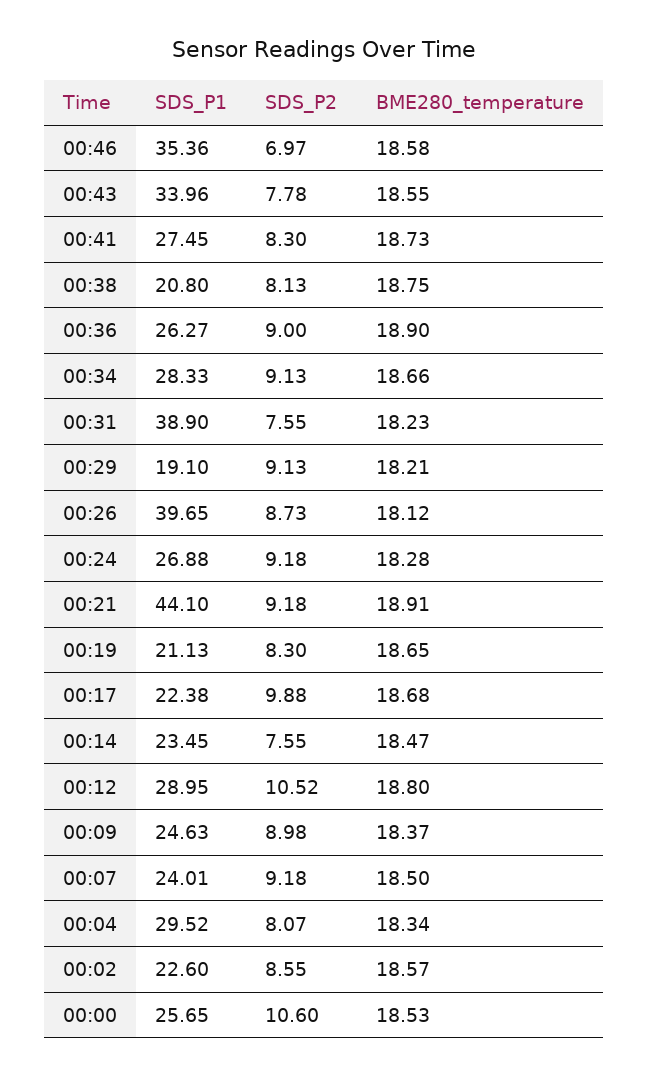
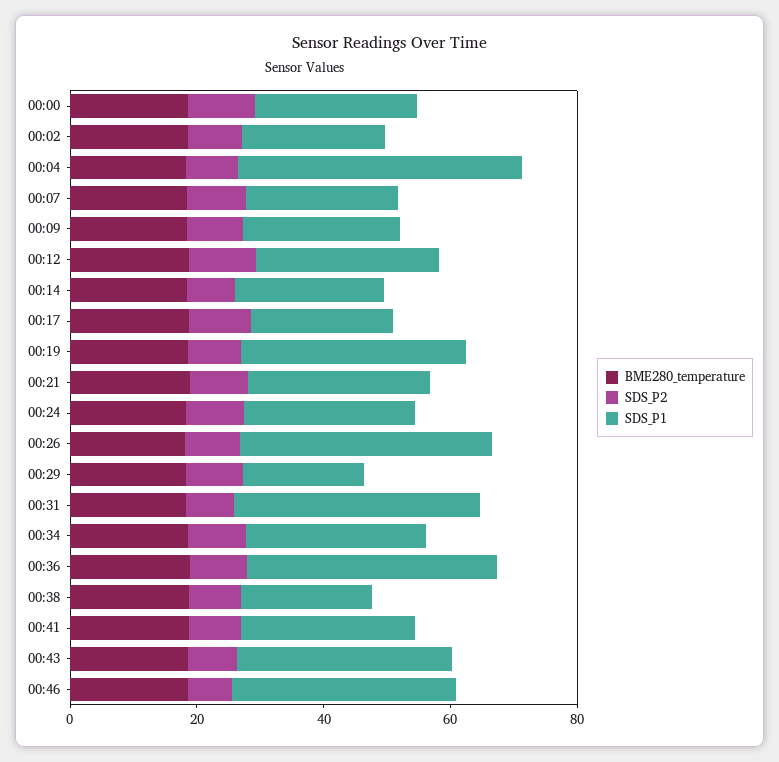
SDS_P1, 00:36: 26.27 -> 40
SDS_P1, 00:21: 44.1 -> 30
SDS_P1, 00:19: 21.13 -> 35
SDS_P1, 00:04: 29.52 -> 45

